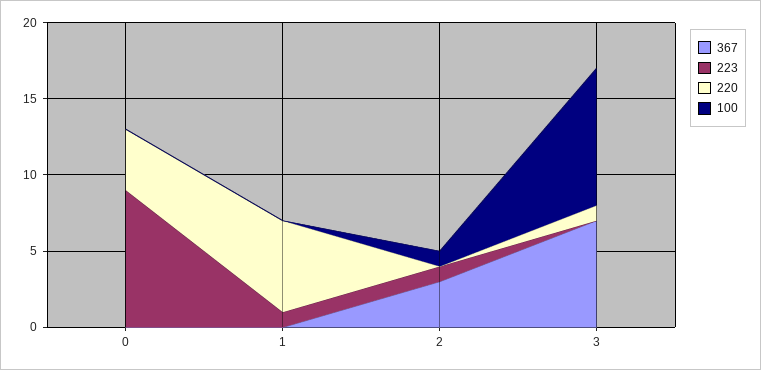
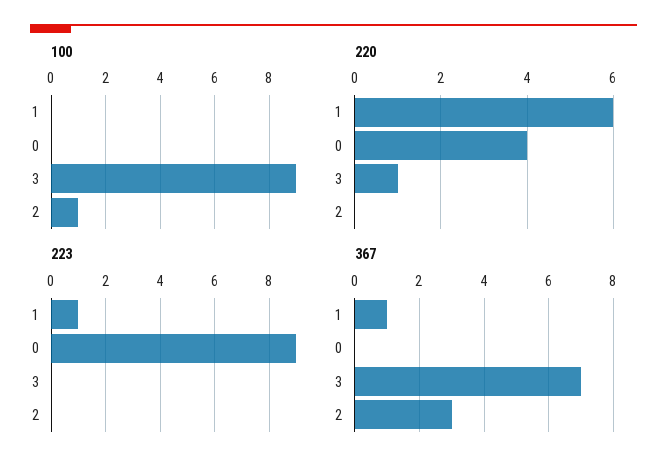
367, 1: 0 -> 1
223, 2: 1 -> 0

